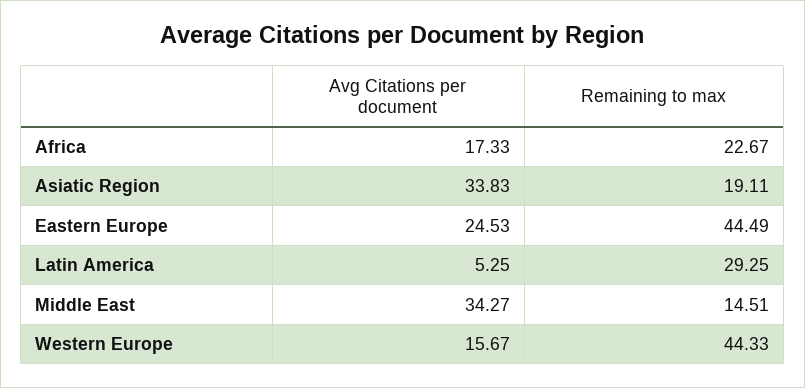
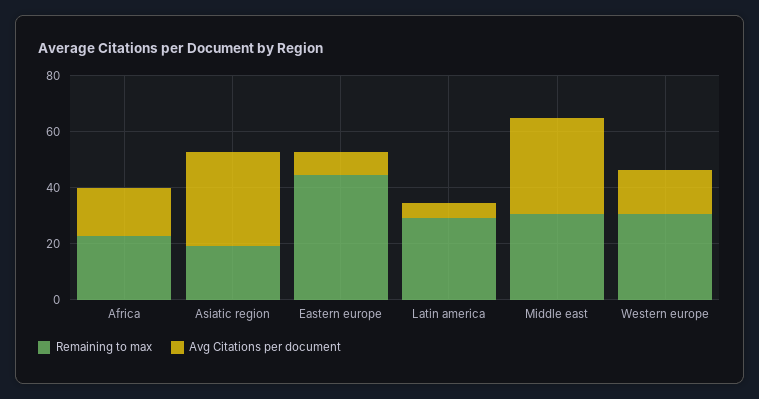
Avg Citations per document, Eastern Europe: 24.53 -> 10
Remaining to max, Middle East: 14.51 -> 30
Remaining to max, Western Europe: 44.33 -> 30

